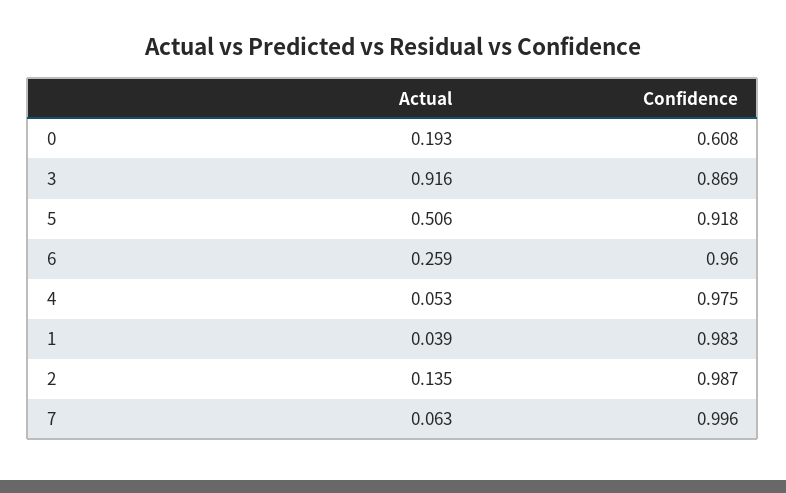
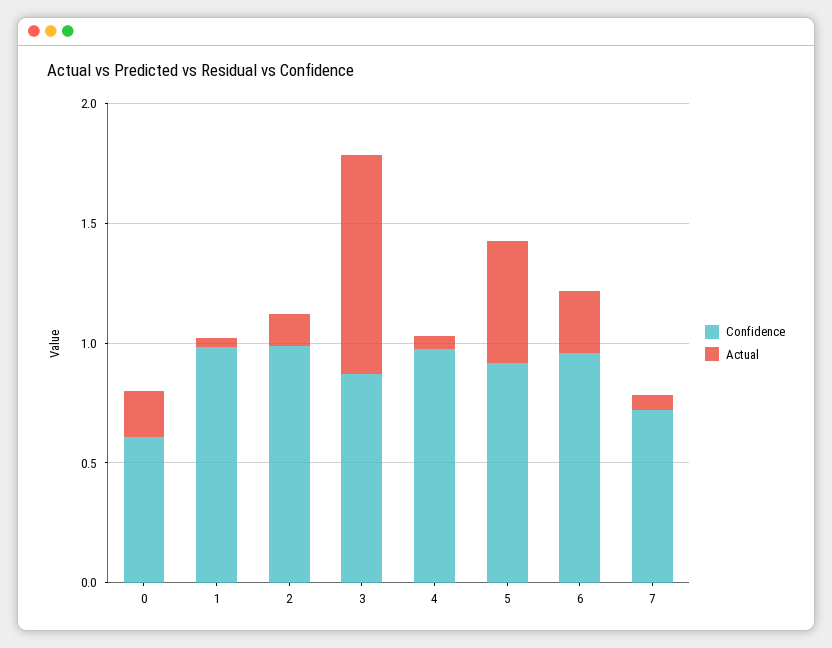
Confidence, 7: 0.996 -> 0.7

